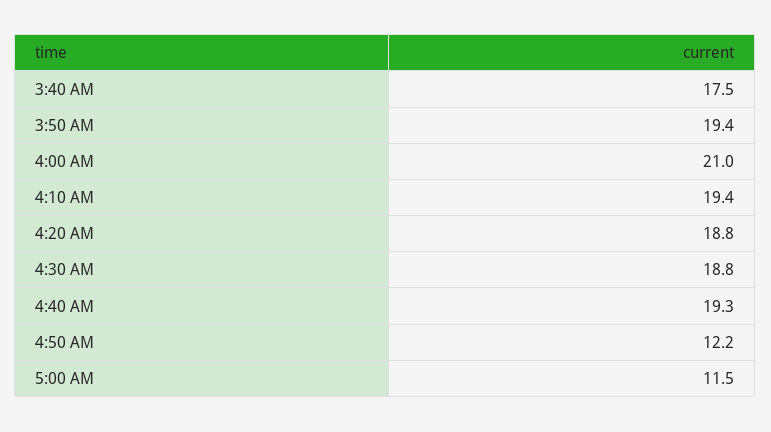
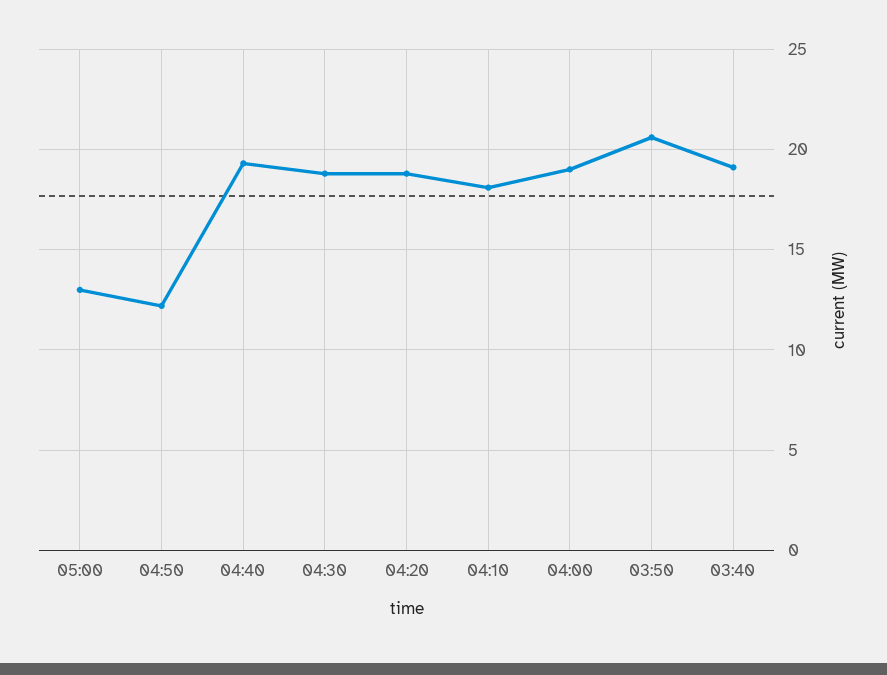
3:40 AM: 17.5 -> 19
3:50 AM: 19.4 -> 20.5
4:00 AM: 21 -> 19
4:10 AM: 19.4 -> 18
5:00 AM: 11.5 -> 13

